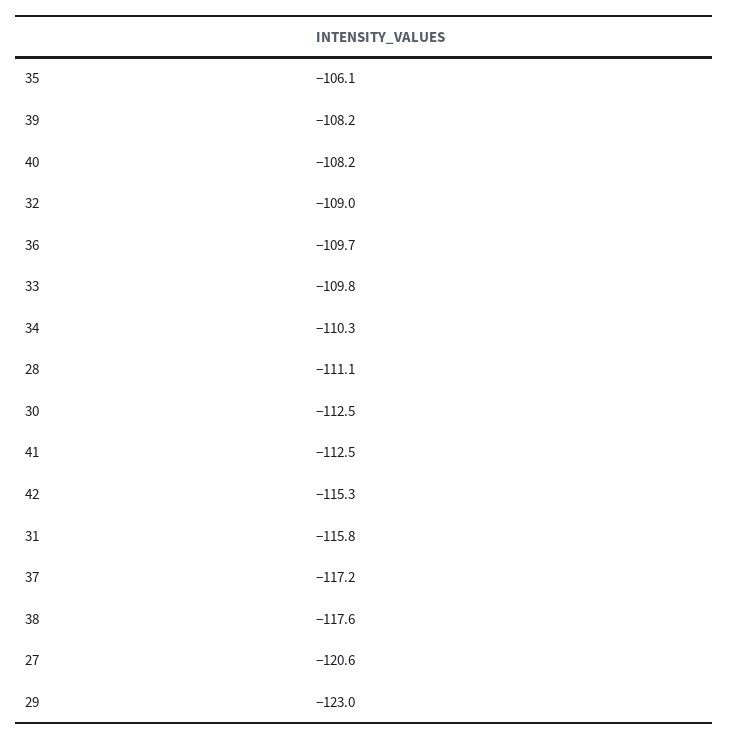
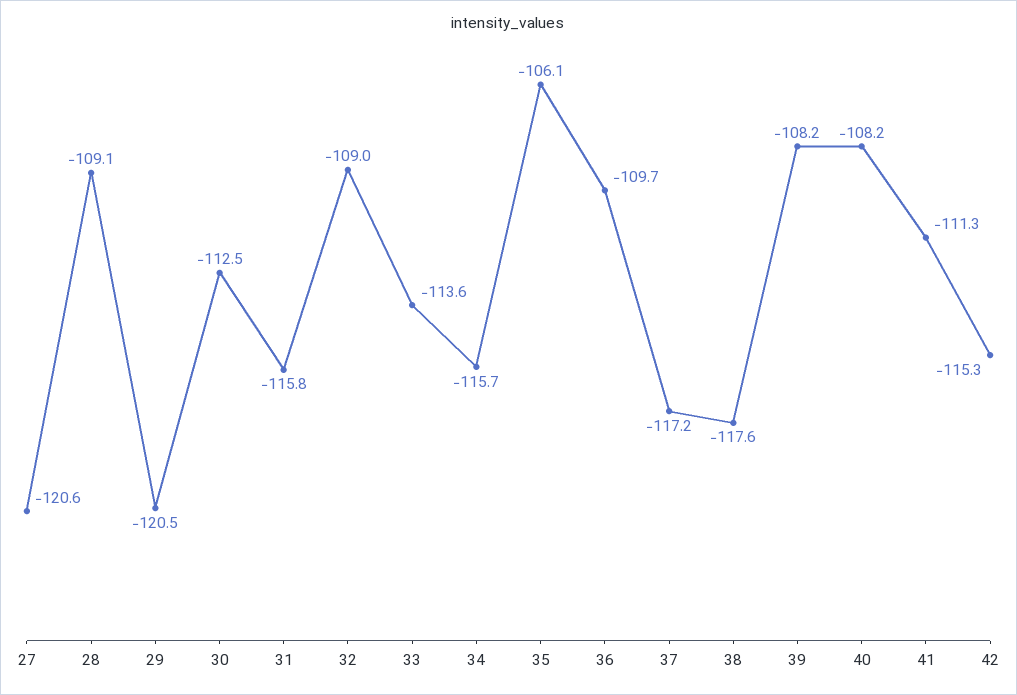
33: -109.8 -> -113.6
34: -110.3 -> -115.7
28: -111.1 -> -109.1
41: -112.5 -> -111.3
29: -123 -> -120.5

